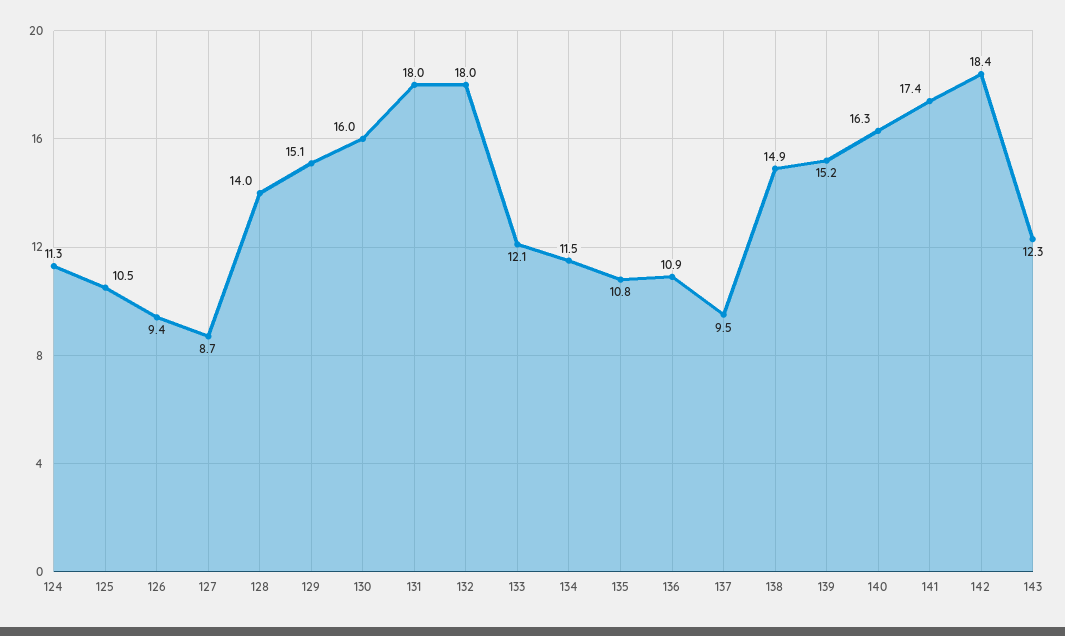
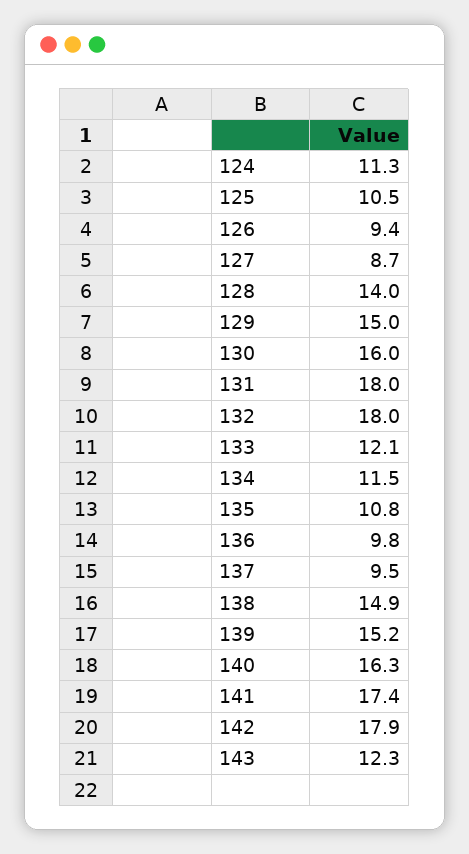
129: 15.1 -> 15
136: 10.9 -> 9.8
142: 18.4 -> 17.9

